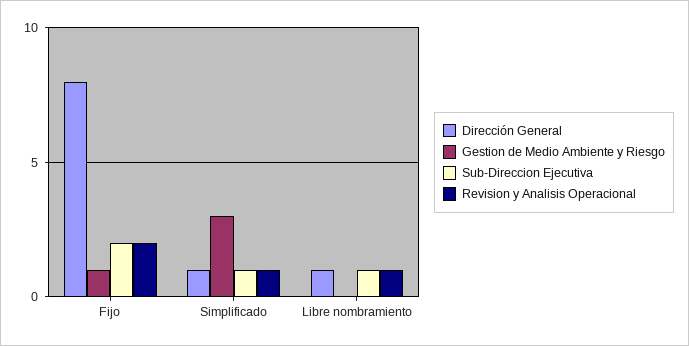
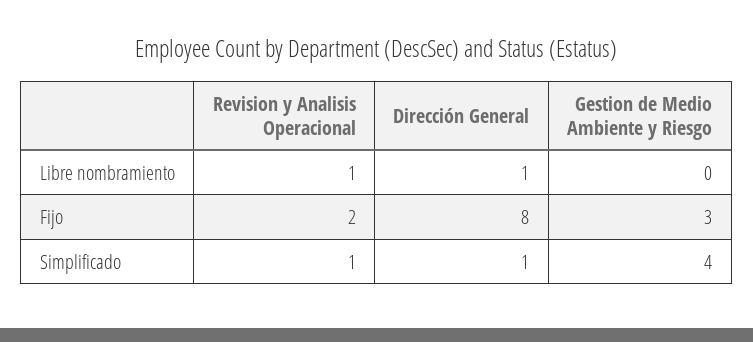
Gestion de Medio Ambiente y Riesgo, Fijo: 1 -> 3
Sub-Direccion Ejecutiva, Fijo: 2 -> none
Gestion de Medio Ambiente y Riesgo, Simplificado: 3 -> 4
Sub-Direccion Ejecutiva, Simplificado: 1 -> none
Sub-Direccion Ejecutiva, Libre nombramiento: 1 -> none

